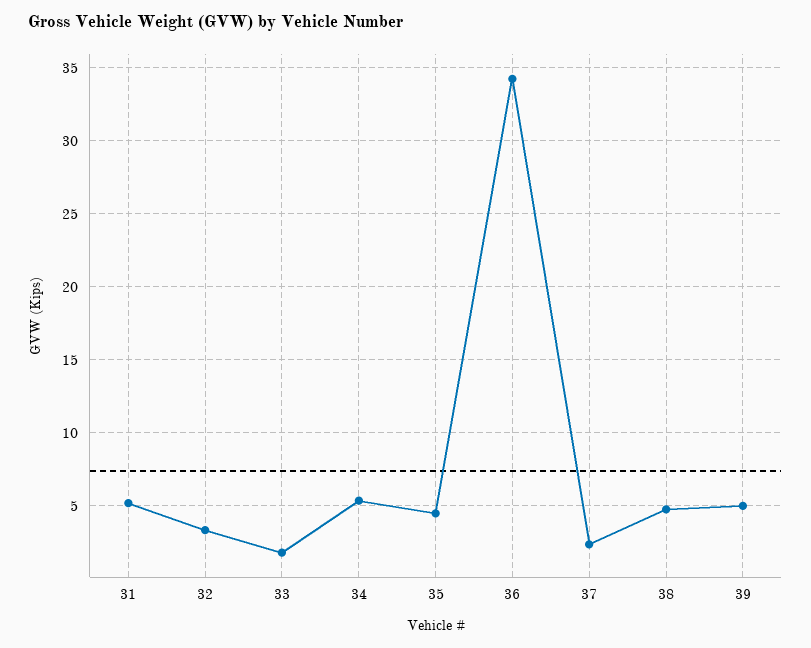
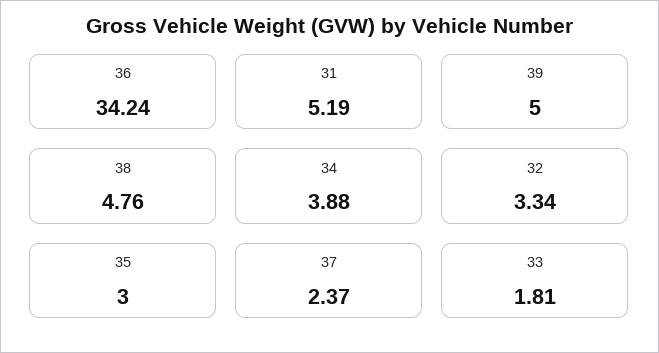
34: 5.5 -> 3.88
35: 4.5 -> 3

